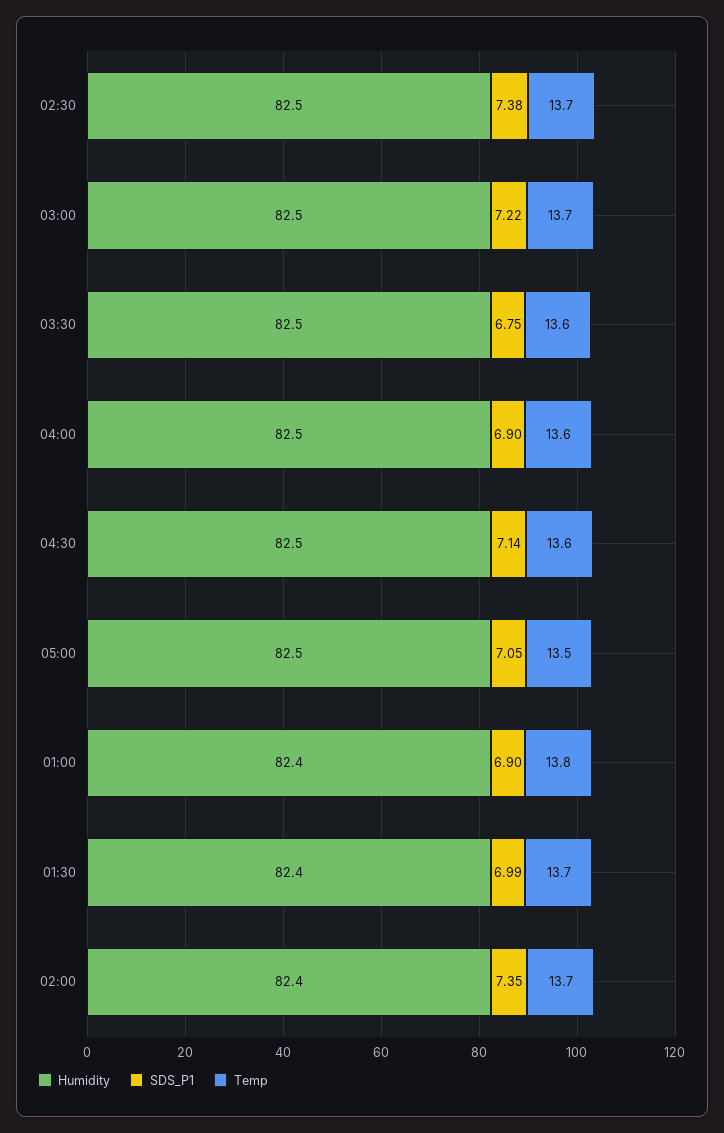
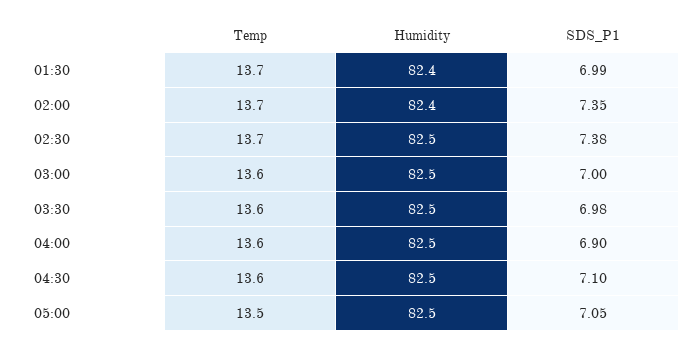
SDS_P1, 03:00: 7.22 -> 7
Temp, 03:00: 13.7 -> 13.6
SDS_P1, 03:30: 6.75 -> 6.98
SDS_P1, 04:30: 7.14 -> 7.1
Humidity, 01:00: 82.4 -> none
SDS_P1, 01:00: 6.9 -> none
Temp, 01:00: 13.8 -> none

